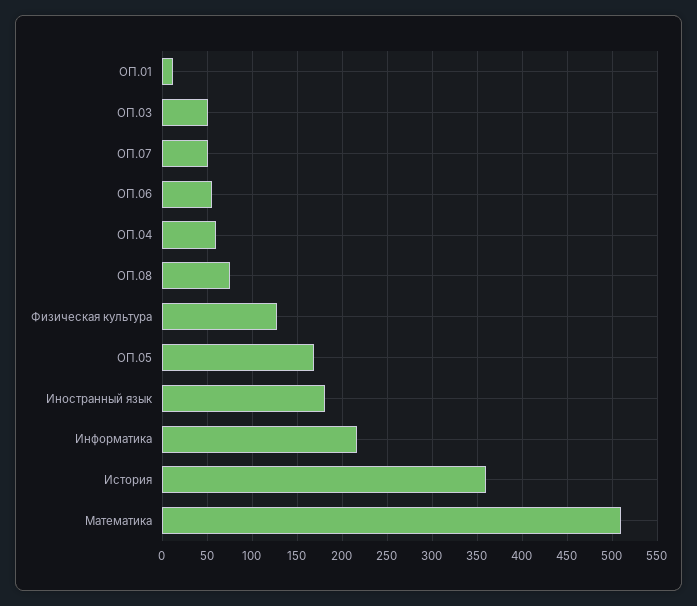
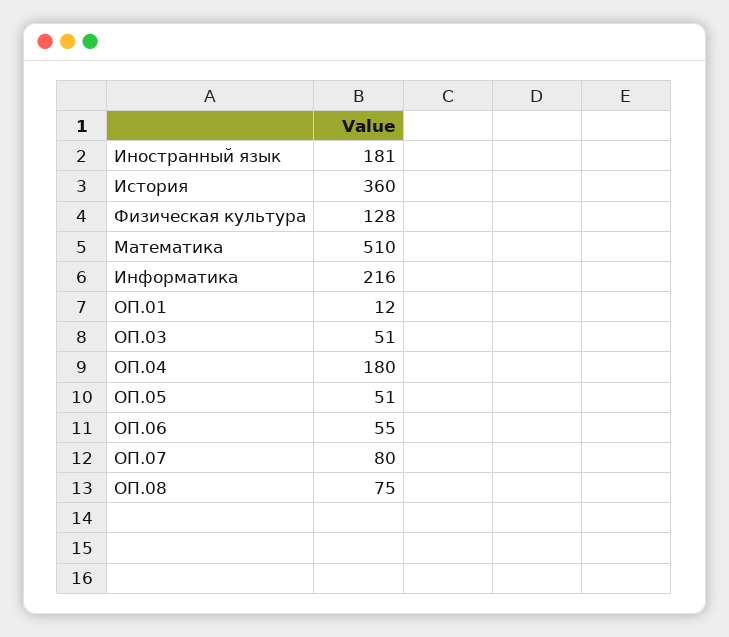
ОП.07: 50 -> 80
ОП.04: 60 -> 180
ОП.05: 170 -> 51

